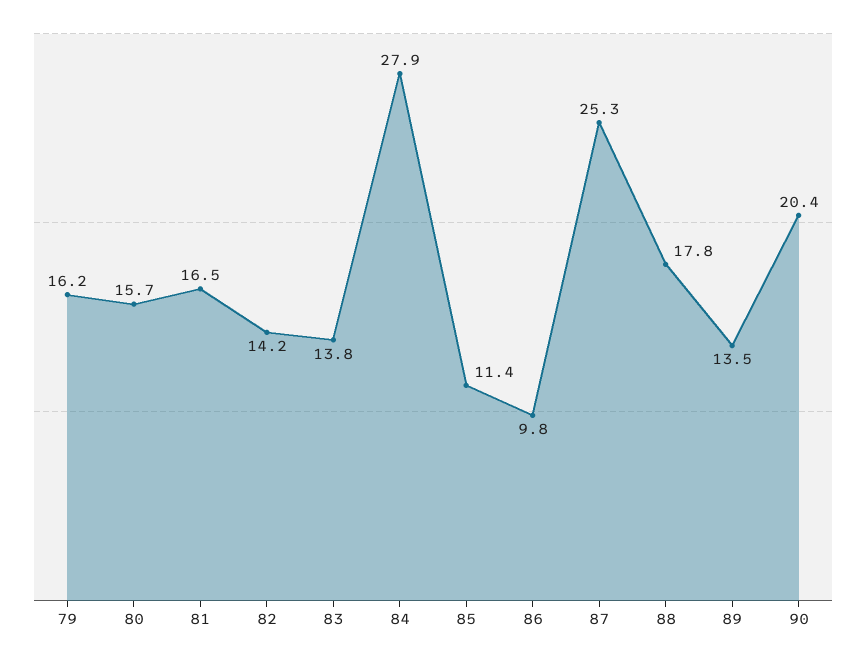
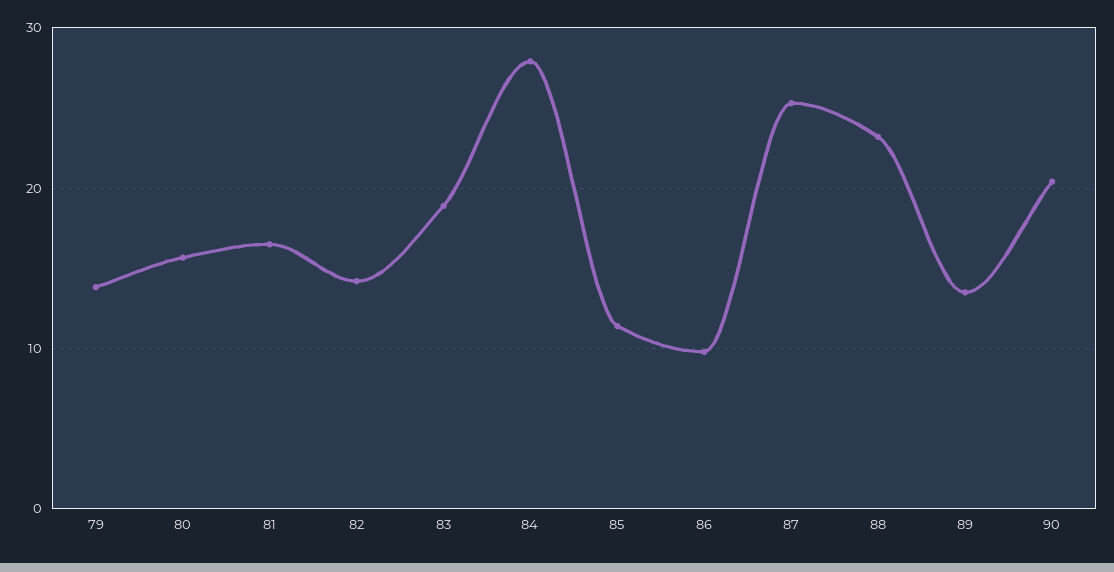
79: 16.2 -> 14
83: 13.8 -> 19
88: 17.8 -> 23

